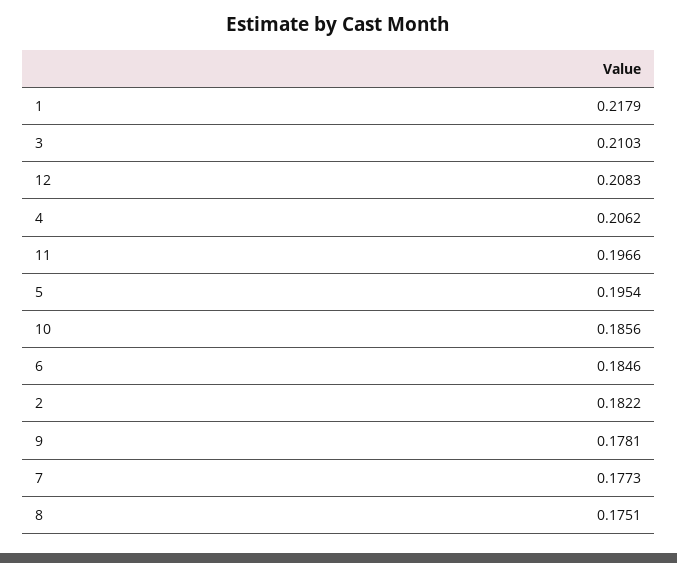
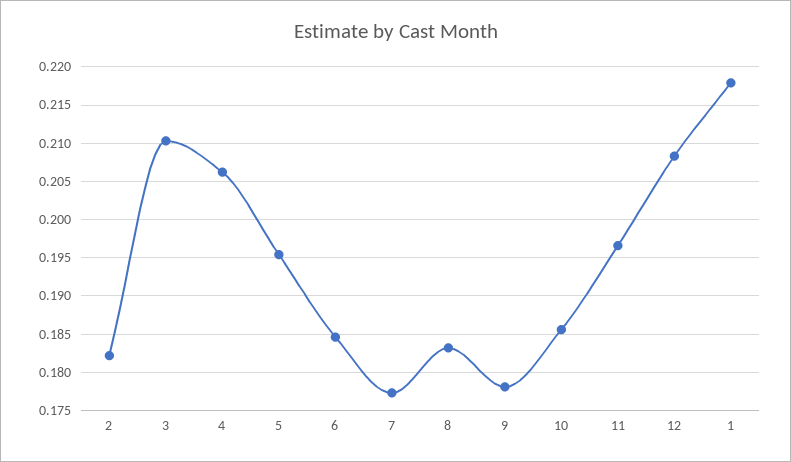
8: 0.1751 -> 0.183

